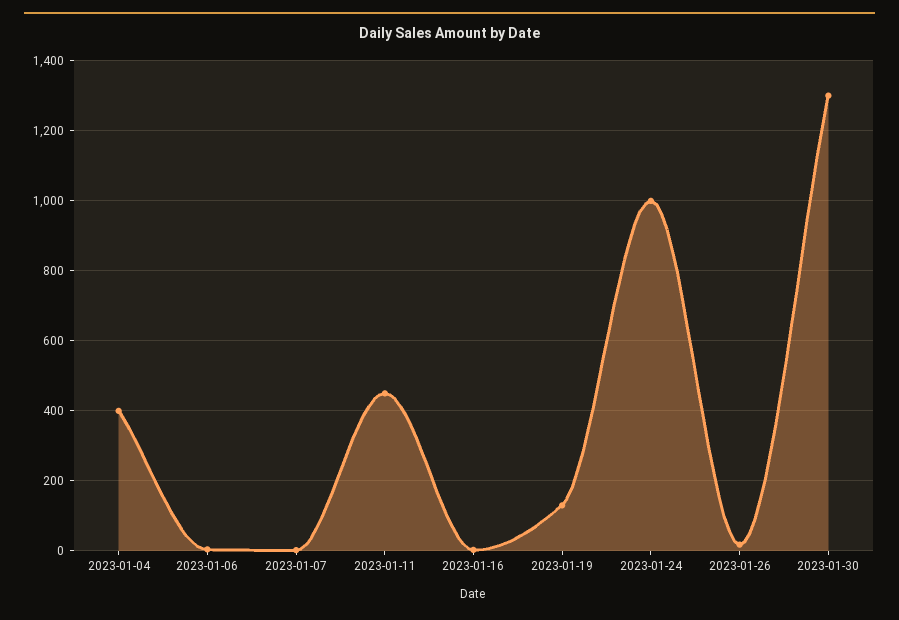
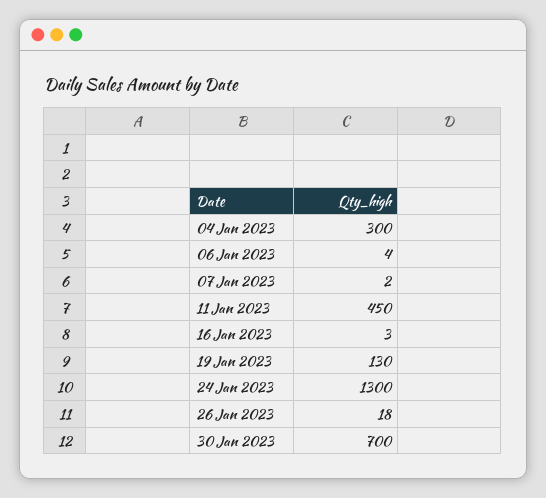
2023-01-04: 400 -> 300
2023-01-24: 1000 -> 1300
2023-01-30: 1300 -> 700

